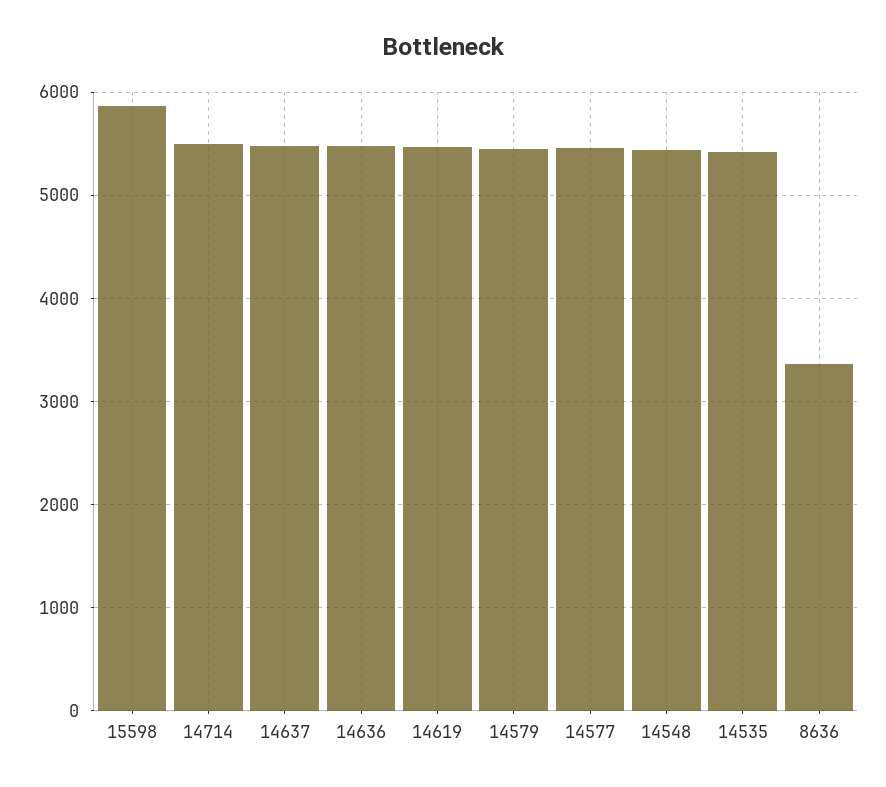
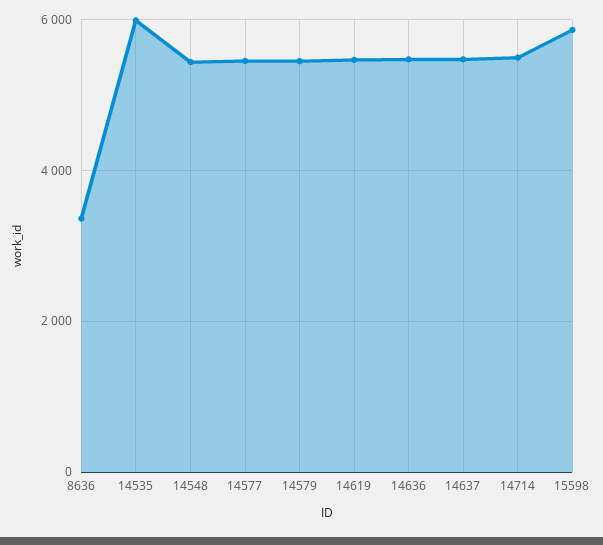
14535: 5400 -> 6000

